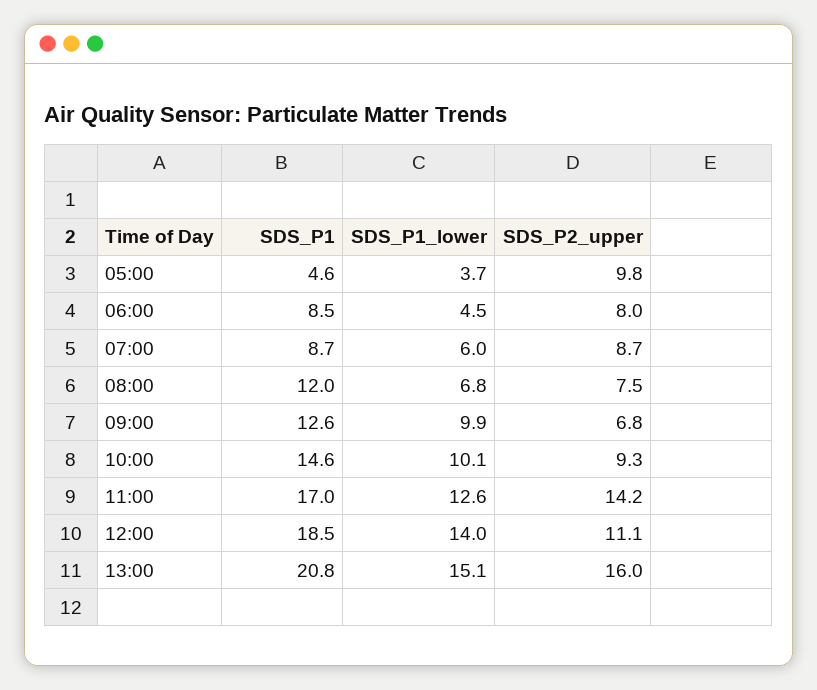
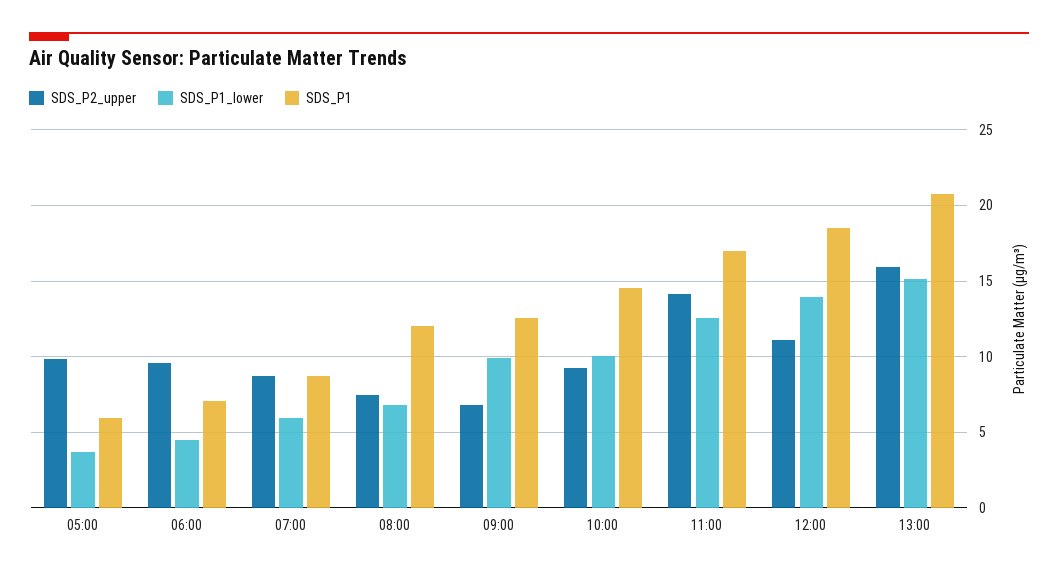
SDS_P1, 05:00: 4.6 -> 6
SDS_P1, 06:00: 8.5 -> 7
SDS_P2_upper, 06:00: 8 -> 9.5

